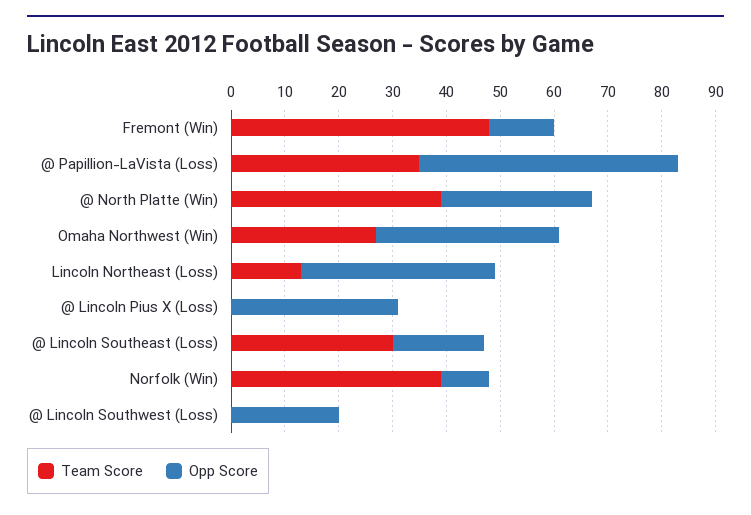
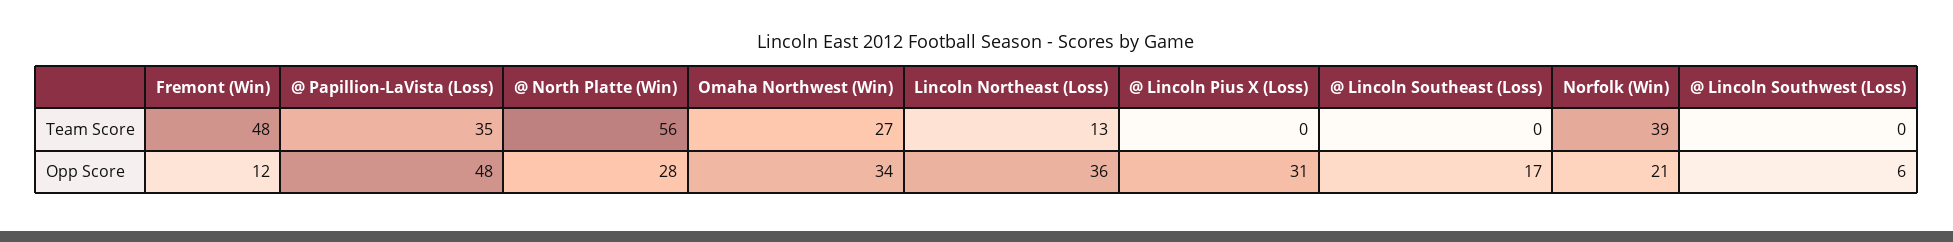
Team Score, @ North Platte (Win): 40 -> 56
Team Score, @ Lincoln Southeast (Loss): 30 -> 0
Opp Score, Norfolk (Win): 10 -> 21
Opp Score, @ Lincoln Southwest (Loss): 20 -> 6

